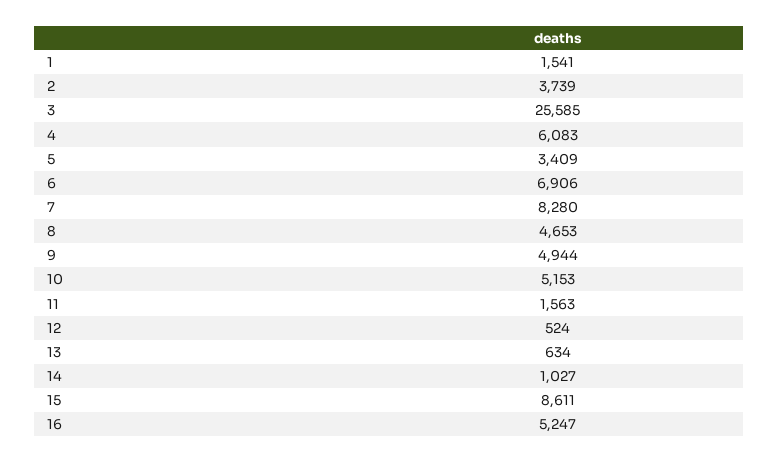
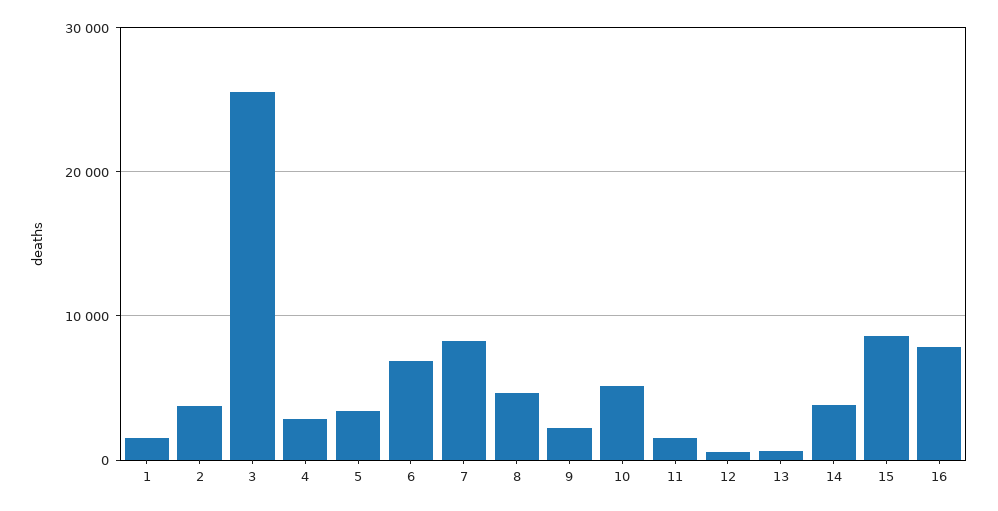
4: 6083 -> 3000
9: 4944 -> 2000
14: 1027 -> 4000
16: 5247 -> 8000

